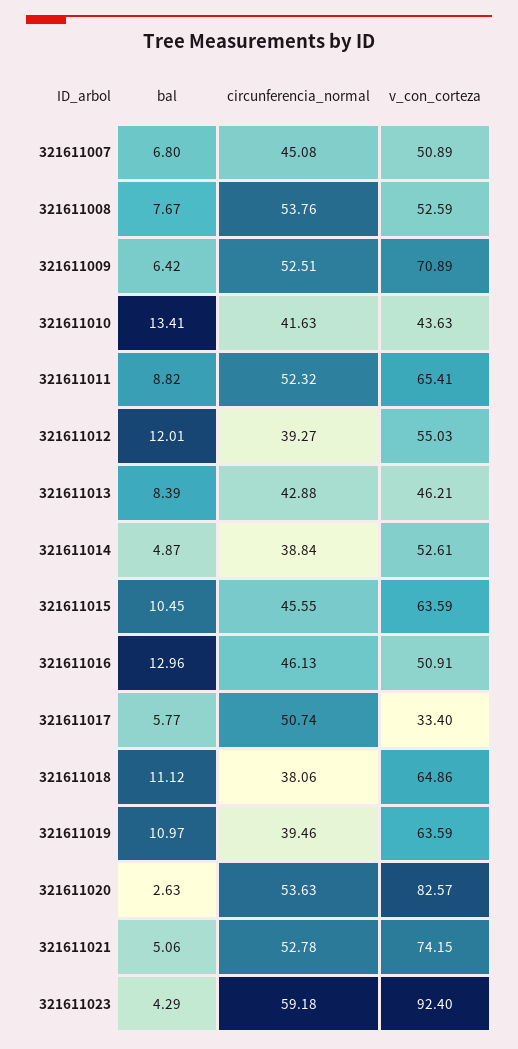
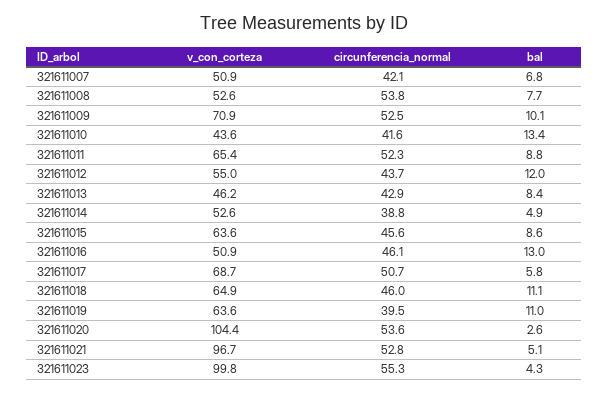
circunferencia_normal, 321611007: 45.08 -> 42.1
bal, 321611009: 6.42 -> 10.1
circunferencia_normal, 321611012: 39.27 -> 43.7
bal, 321611015: 10.45 -> 8.6
v_con_corteza, 321611017: 33.4 -> 68.7
circunferencia_normal, 321611018: 38.06 -> 46
v_con_corteza, 321611020: 82.57 -> 104.4
v_con_corteza, 321611021: 74.15 -> 96.7
circunferencia_normal, 321611023: 59.18 -> 55.3
v_con_corteza, 321611023: 92.4 -> 99.8

